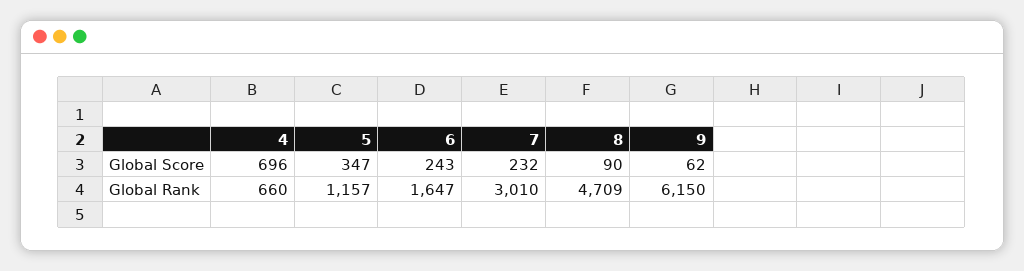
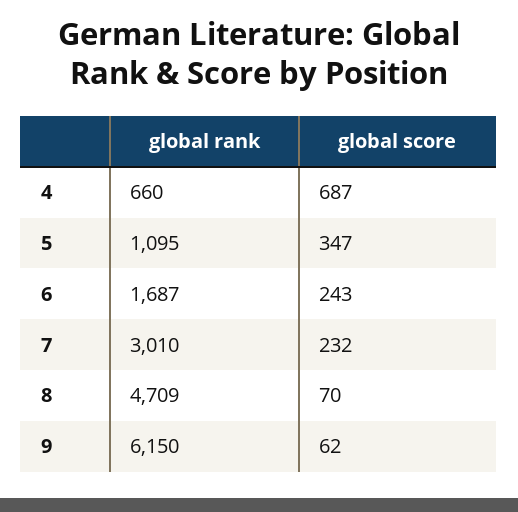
4, Global Score: 696 -> 687
8, Global Score: 90 -> 70
5, Global Rank: 1157 -> 1095
6, Global Rank: 1647 -> 1687

